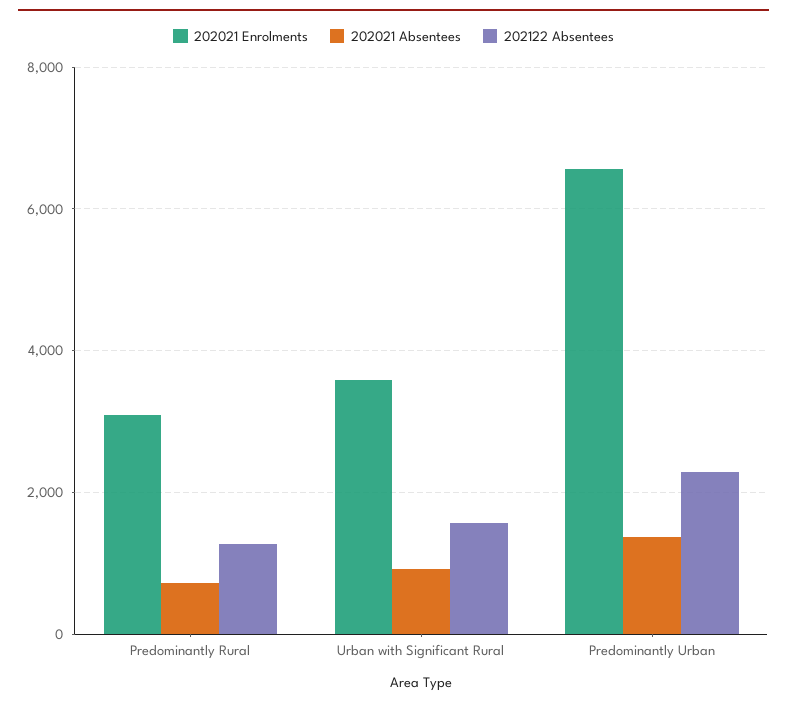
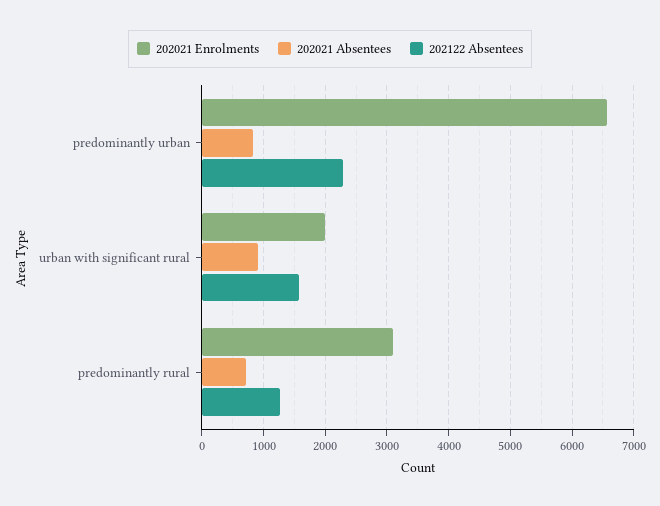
202021 Enrolments, Urban with Significant Rural: 3600 -> 2000
202021 Absentees, Predominantly Urban: 1400 -> 800

